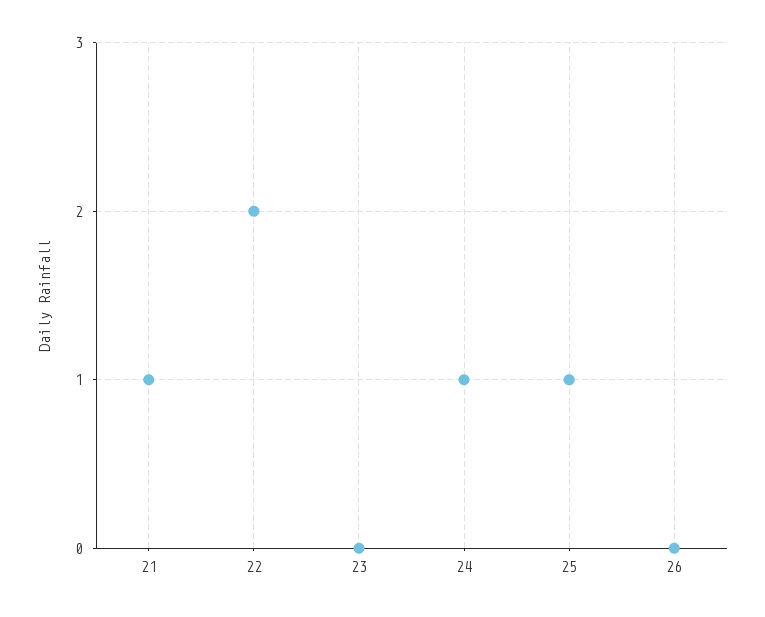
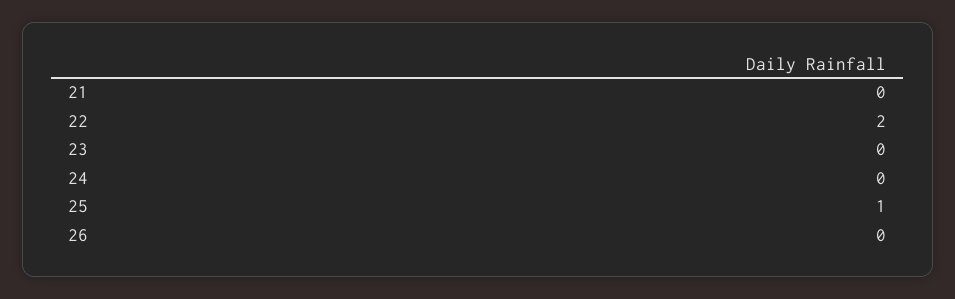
21: 1 -> 0
24: 1 -> 0

